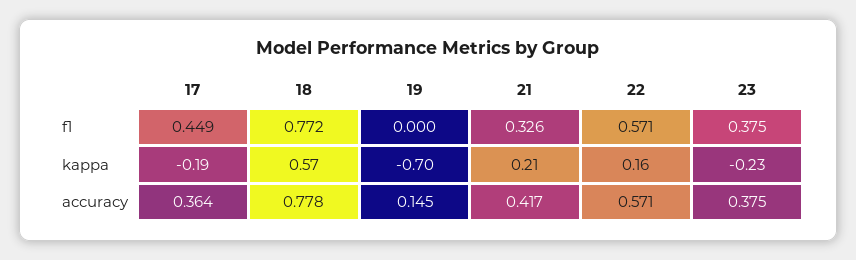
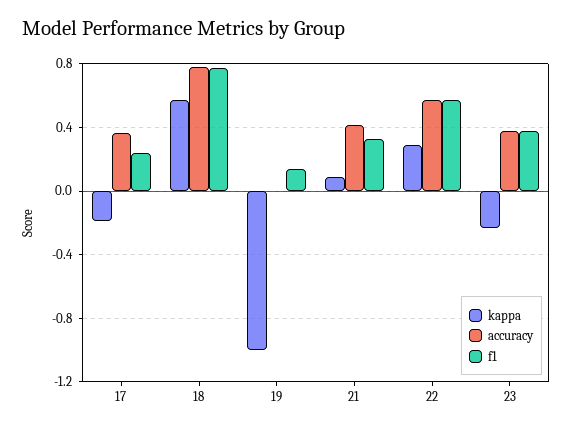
f1, 17: 0.449 -> 0.25
f1, 19: 0 -> 0.15
kappa, 19: -0.7 -> -1
kappa, 21: 0.21 -> 0.1
kappa, 22: 0.16 -> 0.3
accuracy, 19: 0.145 -> 0

